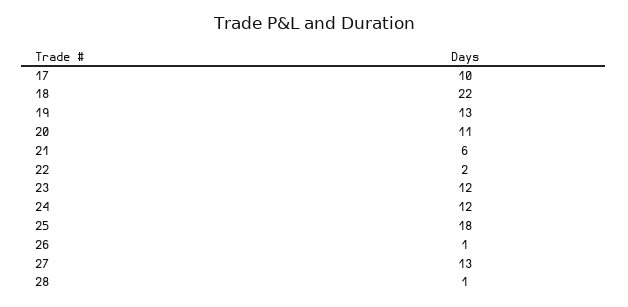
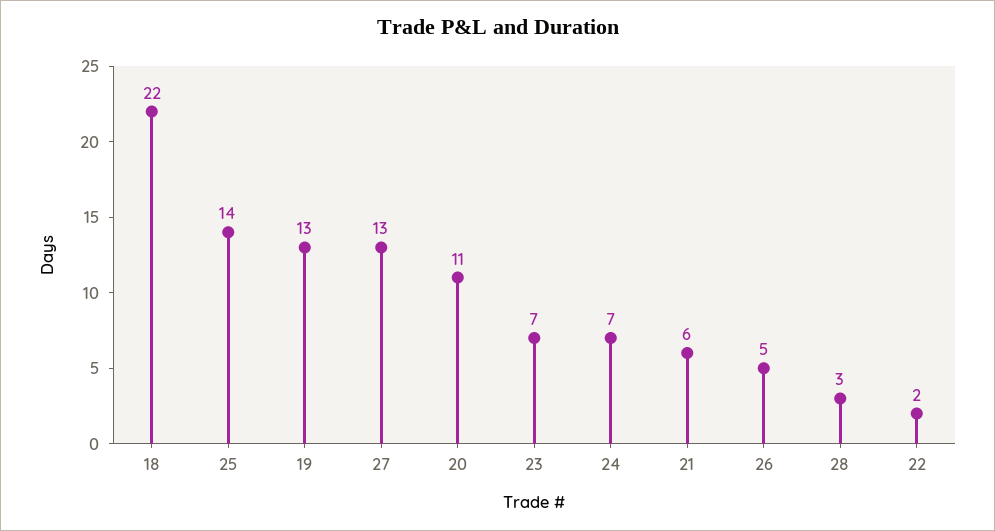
17: 10 -> none
23: 12 -> 7
24: 12 -> 7
25: 18 -> 14
26: 1 -> 5
28: 1 -> 3

